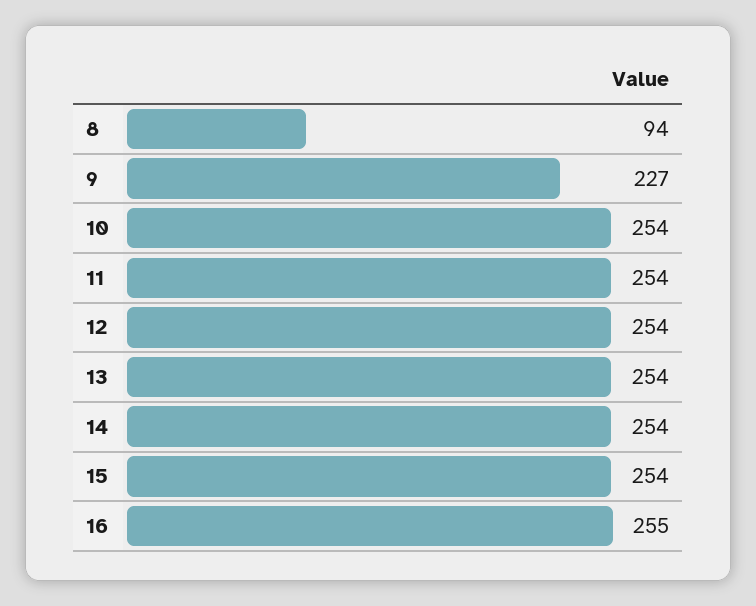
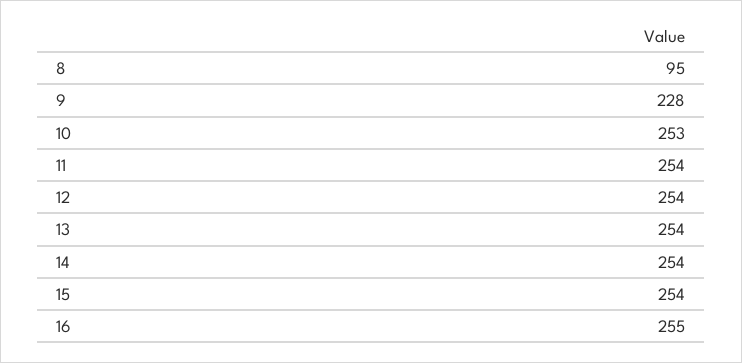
8: 94 -> 95
9: 227 -> 228
10: 254 -> 253

